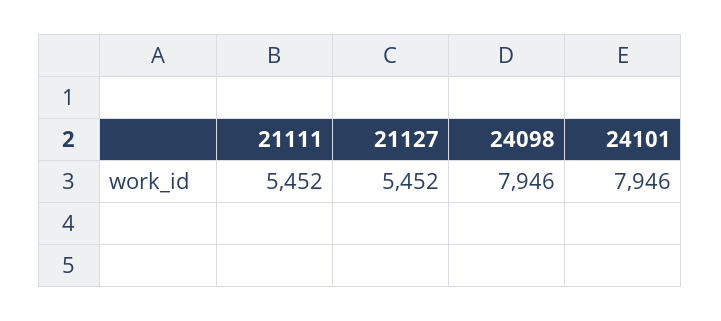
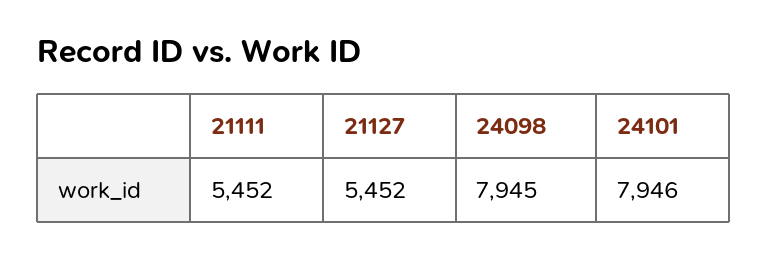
24098: 7946 -> 7945

